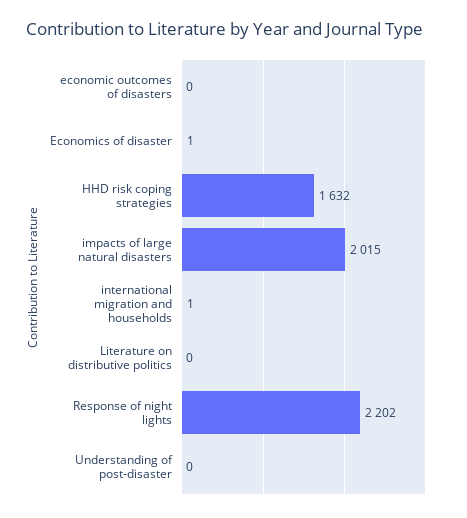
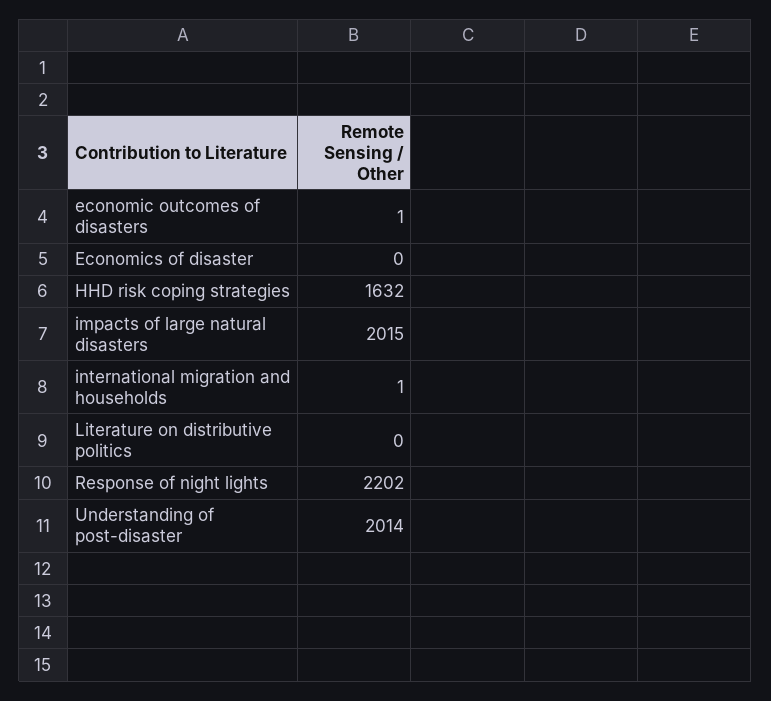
economic outcomes of disasters: 0 -> 1
Economics of disaster: 1 -> 0
Understanding of post-disaster: 0 -> 2014

